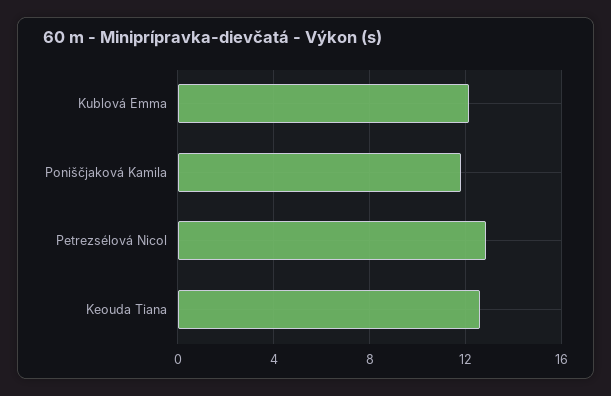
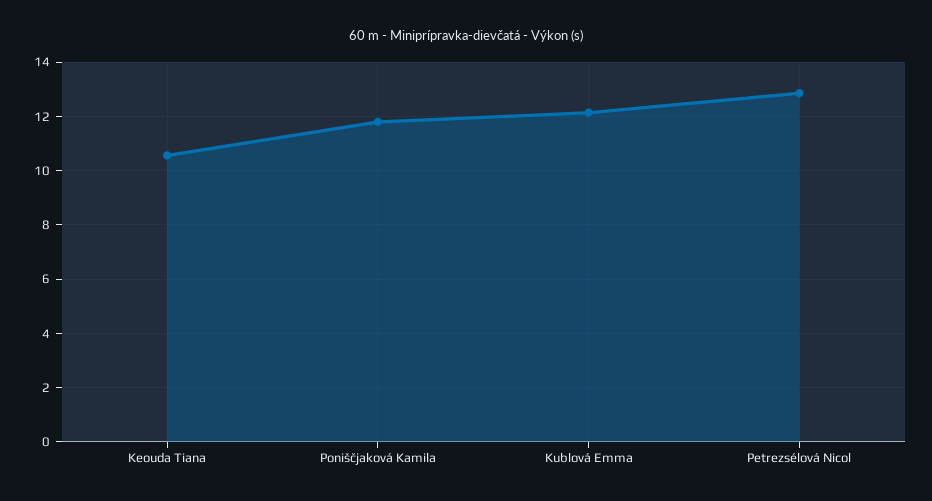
Keouda Tiana: 12.5 -> 10.5

